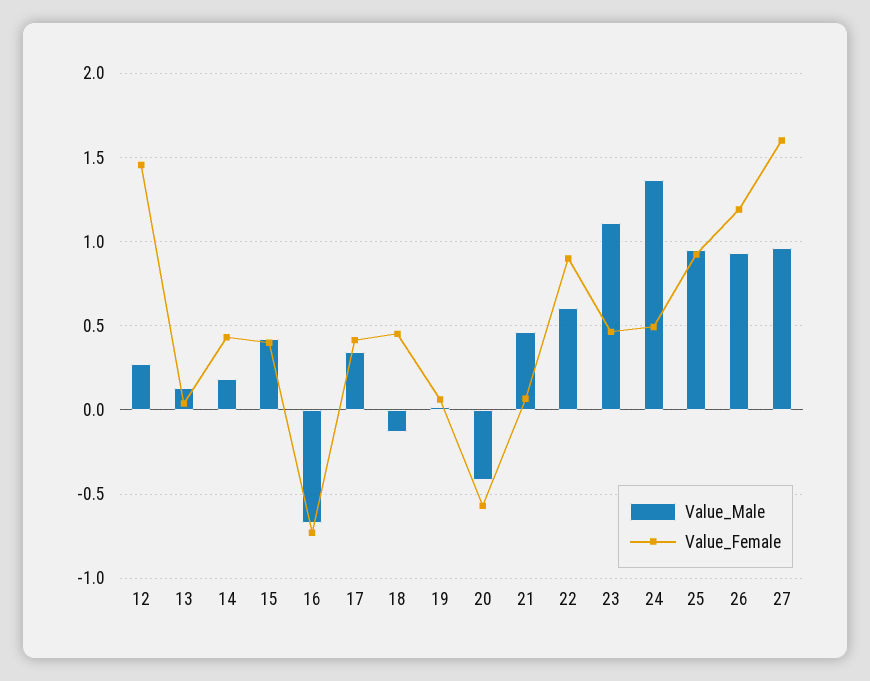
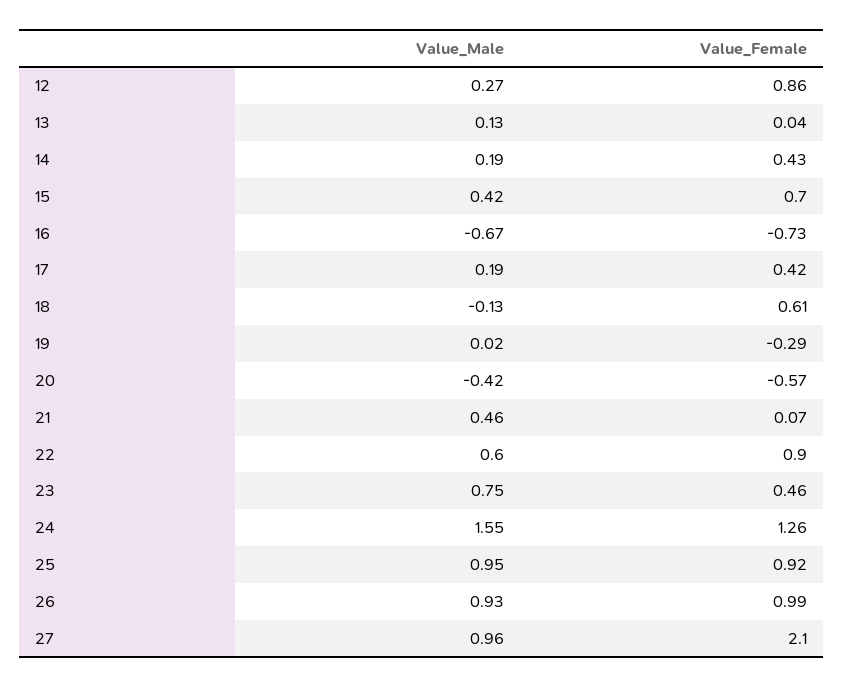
Value_Female, 12: 1.45 -> 0.86
Value_Female, 15: 0.4 -> 0.7
Value_Male, 17: 0.35 -> 0.19
Value_Female, 18: 0.45 -> 0.61
Value_Female, 19: 0.05 -> -0.29
Value_Male, 23: 1.1 -> 0.75
Value_Male, 24: 1.35 -> 1.55
Value_Female, 24: 0.5 -> 1.26
Value_Female, 26: 1.2 -> 0.99
Value_Female, 27: 1.6 -> 2.1

